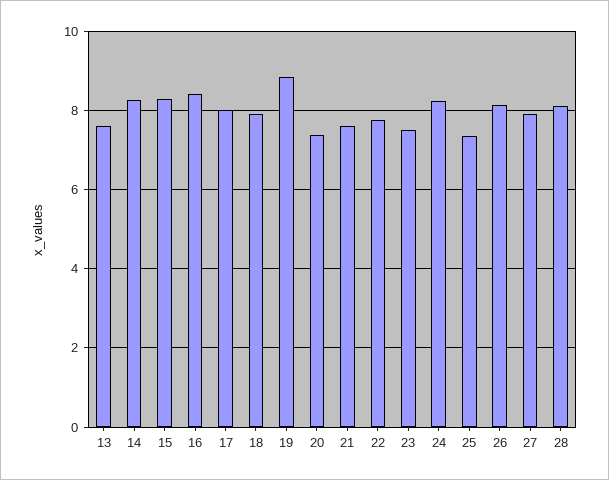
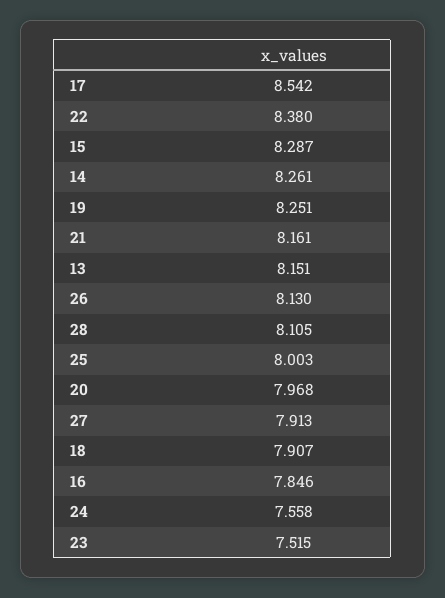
13: 7.6 -> 8.151
16: 8.4 -> 7.846
17: 8 -> 8.542
19: 8.8 -> 8.251
20: 7.4 -> 7.968
21: 7.6 -> 8.161
22: 7.8 -> 8.38
24: 8.2 -> 7.558
25: 7.4 -> 8.003

